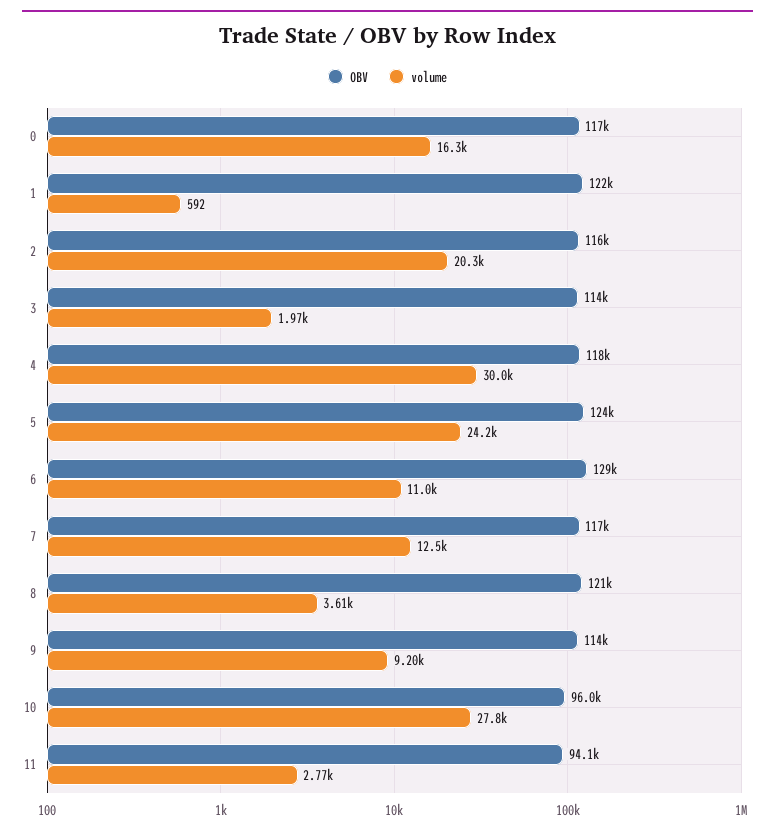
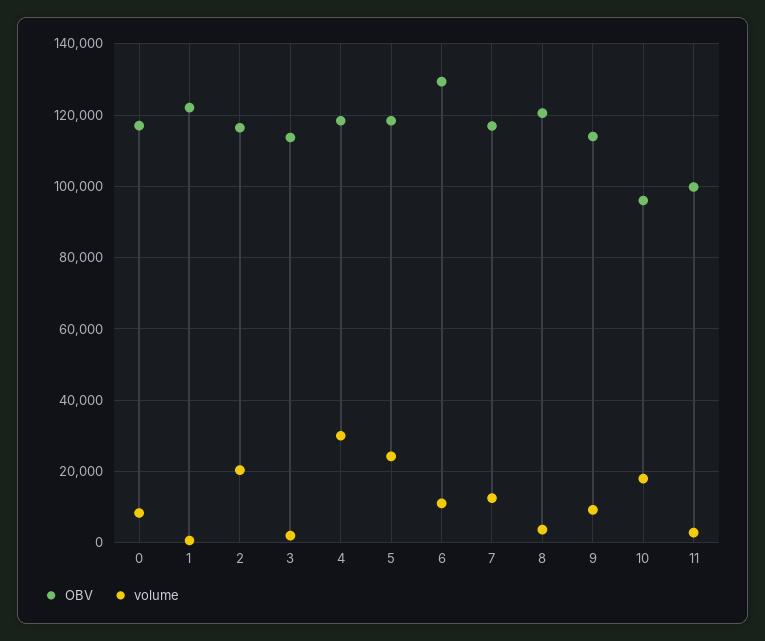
volume, 0: 16300 -> 8000
OBV, 5: 124000 -> 118000
volume, 10: 27800 -> 18000
OBV, 11: 94100 -> 100000

